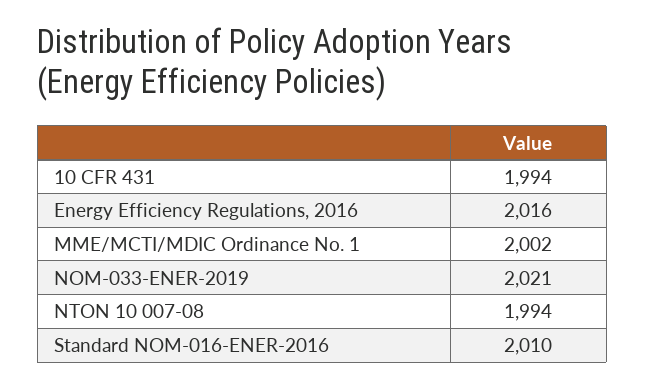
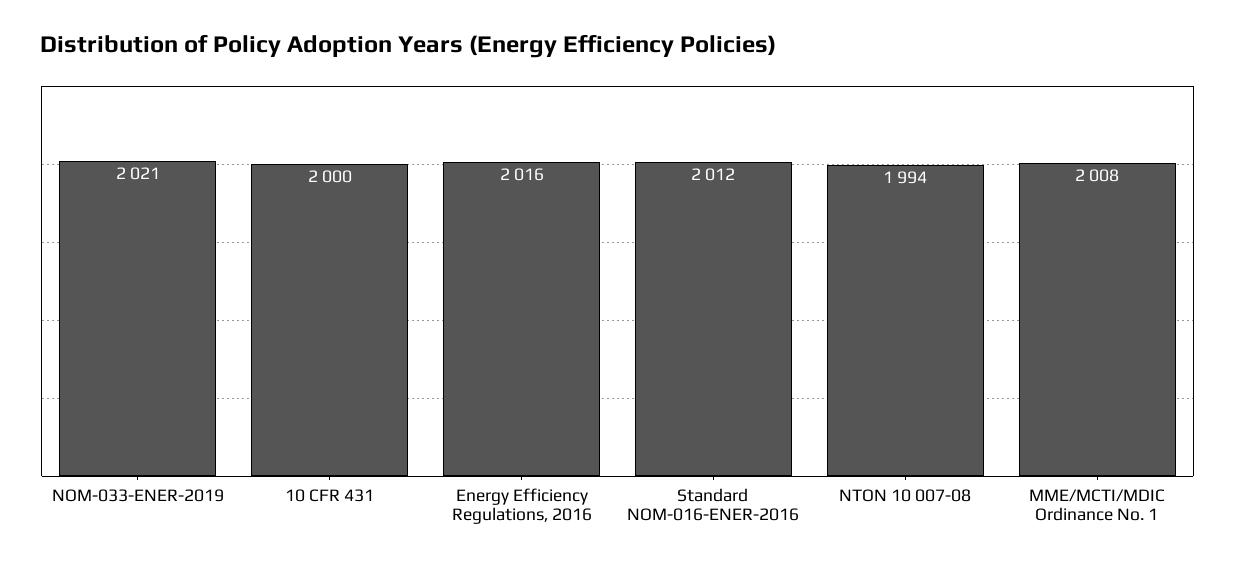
10 CFR 431: 1994 -> 2000
MME/MCTI/MDIC Ordinance No. 1: 2002 -> 2008
Standard NOM-016-ENER-2016: 2010 -> 2012

